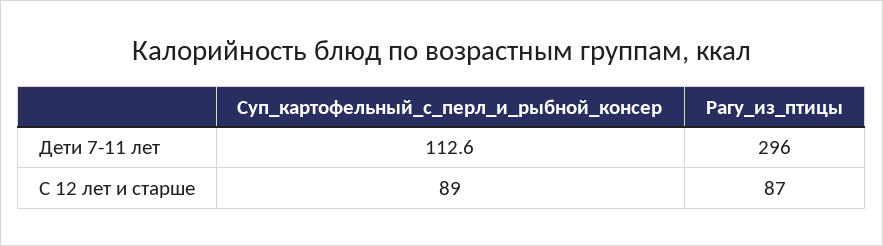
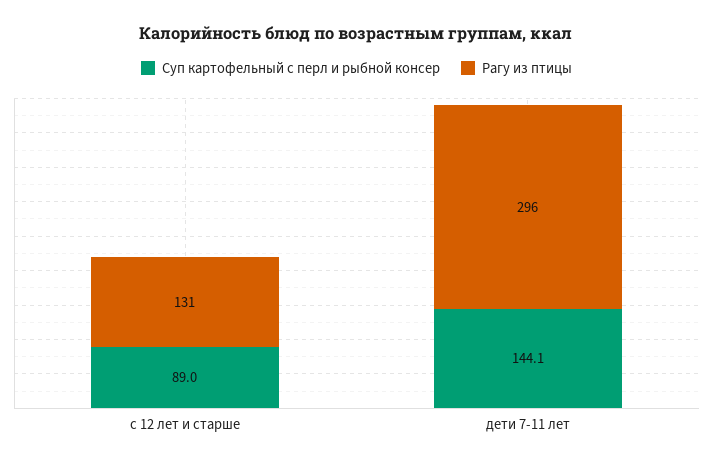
Суп_картофельный_с_перл_и_рыбной_консер, Дети 7-11 лет: 112.6 -> 144.1
Рагу_из_птицы, С 12 лет и старше: 87 -> 131

